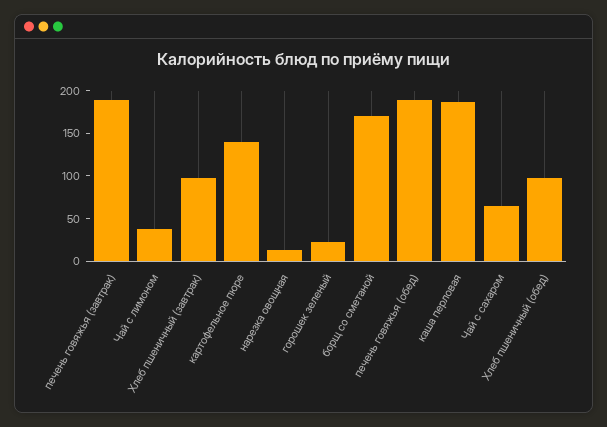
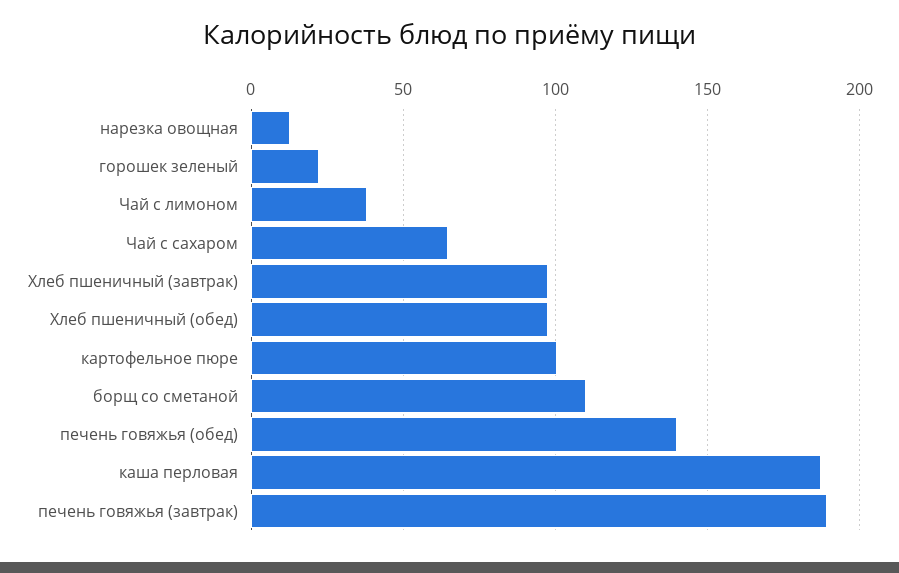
картофельное пюре: 140 -> 100
борщ со сметаной: 170 -> 110
печень говяжья (обед): 190 -> 140

